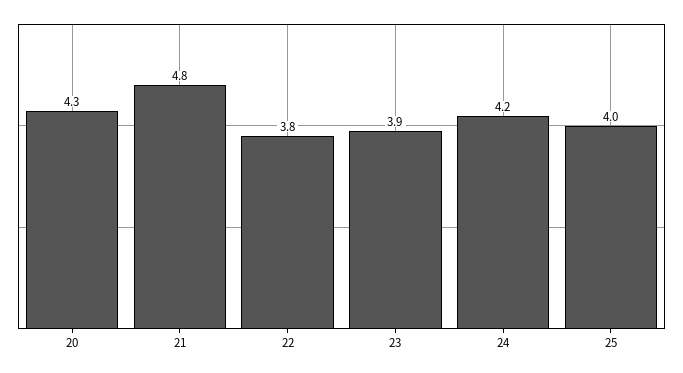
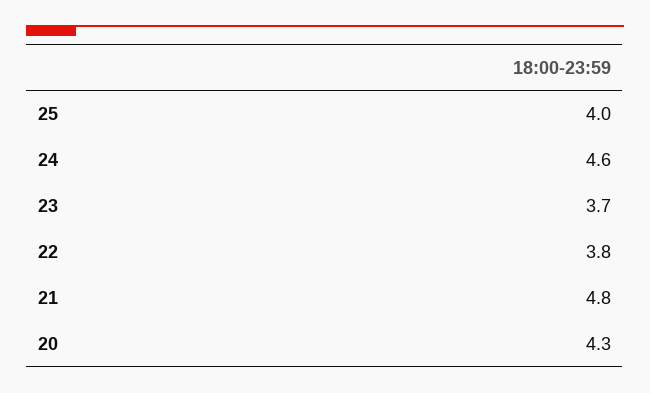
23: 3.9 -> 3.7
24: 4.2 -> 4.6

